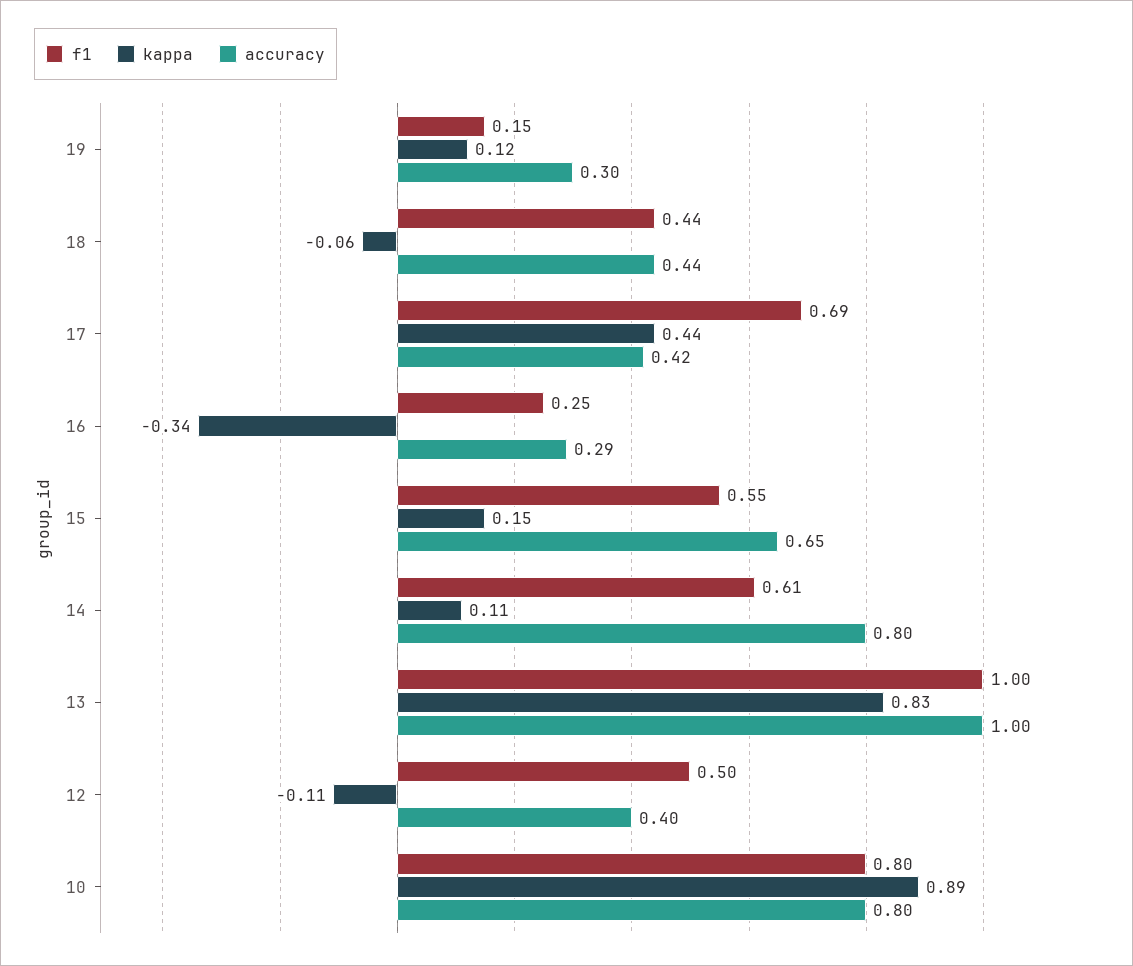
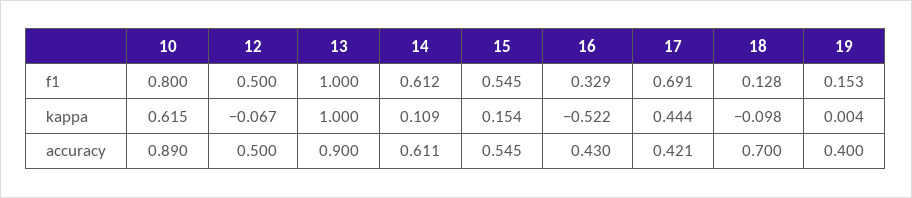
kappa, 19: 0.12 -> 0.004
accuracy, 19: 0.3 -> 0.4
f1, 18: 0.44 -> 0.128
kappa, 18: -0.06 -> -0.098
accuracy, 18: 0.44 -> 0.7
f1, 16: 0.25 -> 0.329
kappa, 16: -0.34 -> -0.522
accuracy, 16: 0.29 -> 0.43
accuracy, 15: 0.65 -> 0.545
accuracy, 14: 0.8 -> 0.611
kappa, 13: 0.83 -> 1
accuracy, 13: 1 -> 0.9
kappa, 12: -0.11 -> -0.067
accuracy, 12: 0.4 -> 0.5
kappa, 10: 0.89 -> 0.615
accuracy, 10: 0.8 -> 0.89

